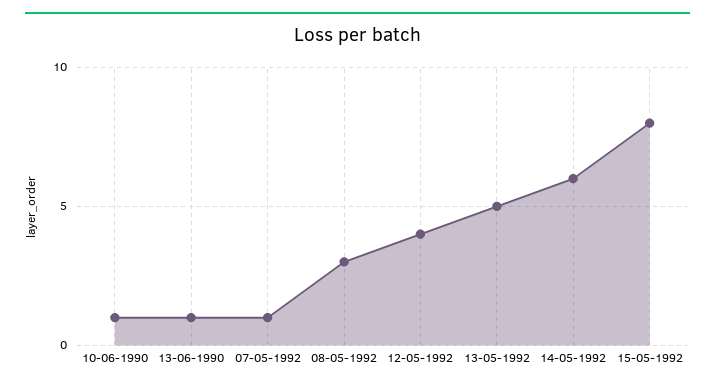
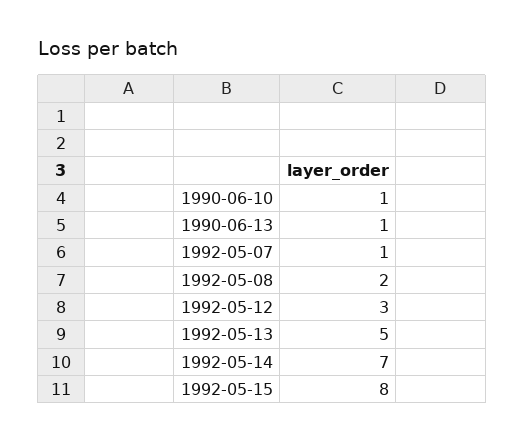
08-05-1992: 3 -> 2
12-05-1992: 4 -> 3
14-05-1992: 6 -> 7

